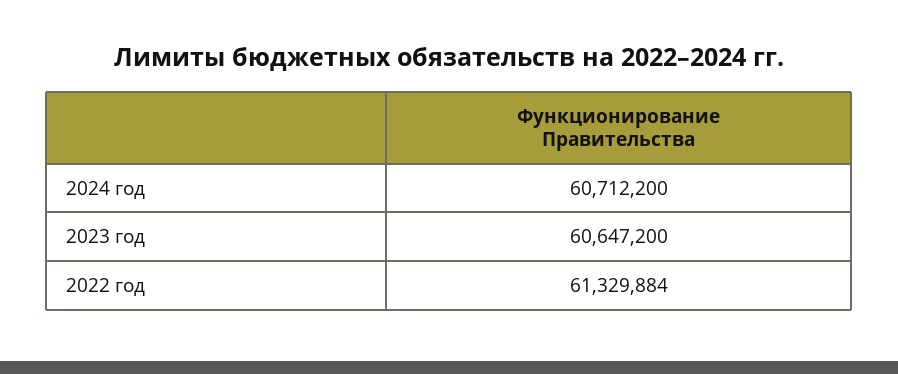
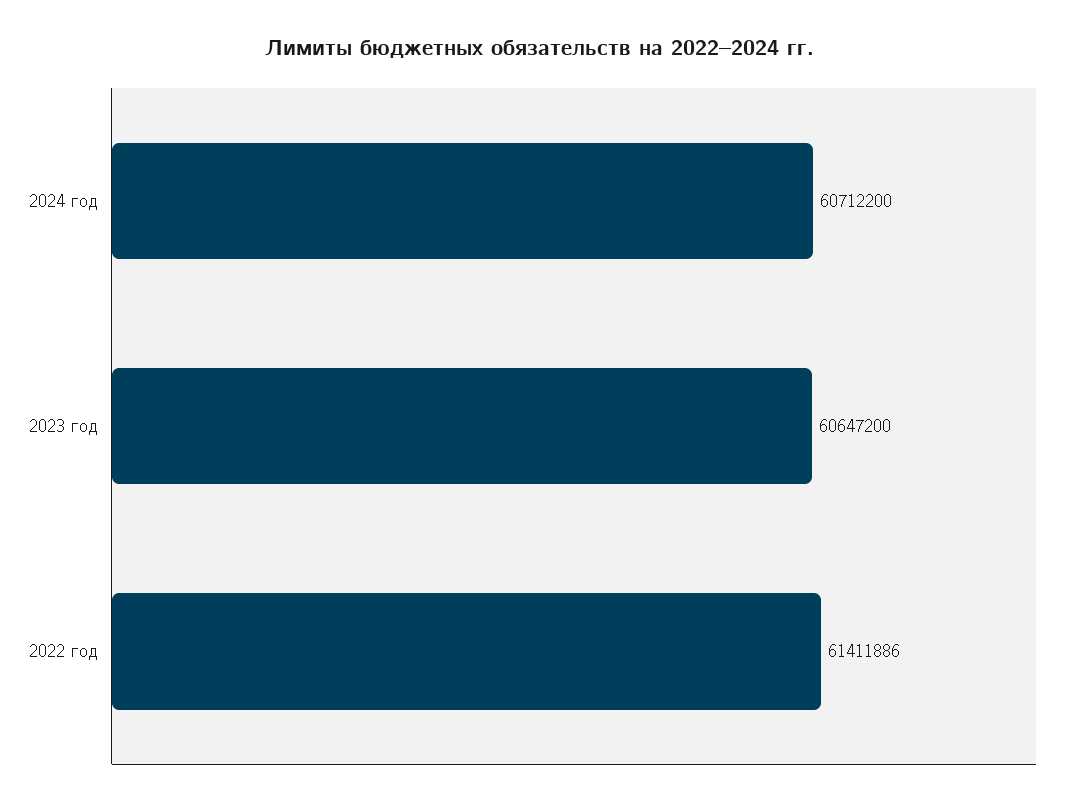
2022 год: 61329884 -> 61411886

